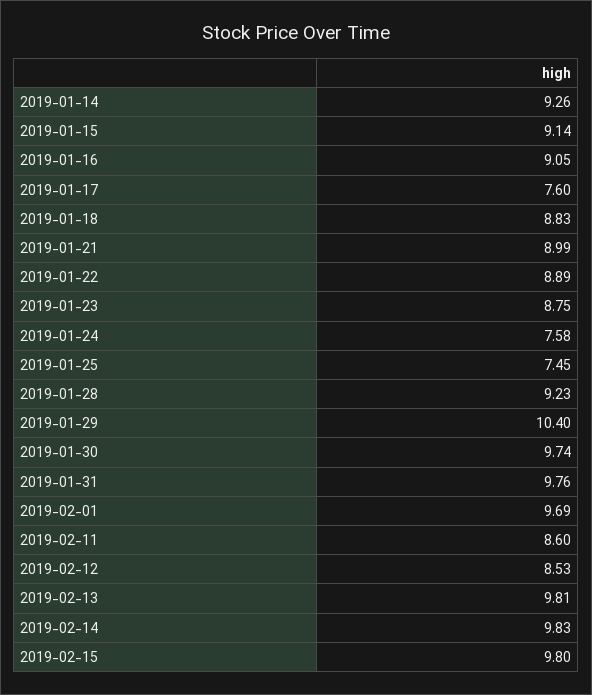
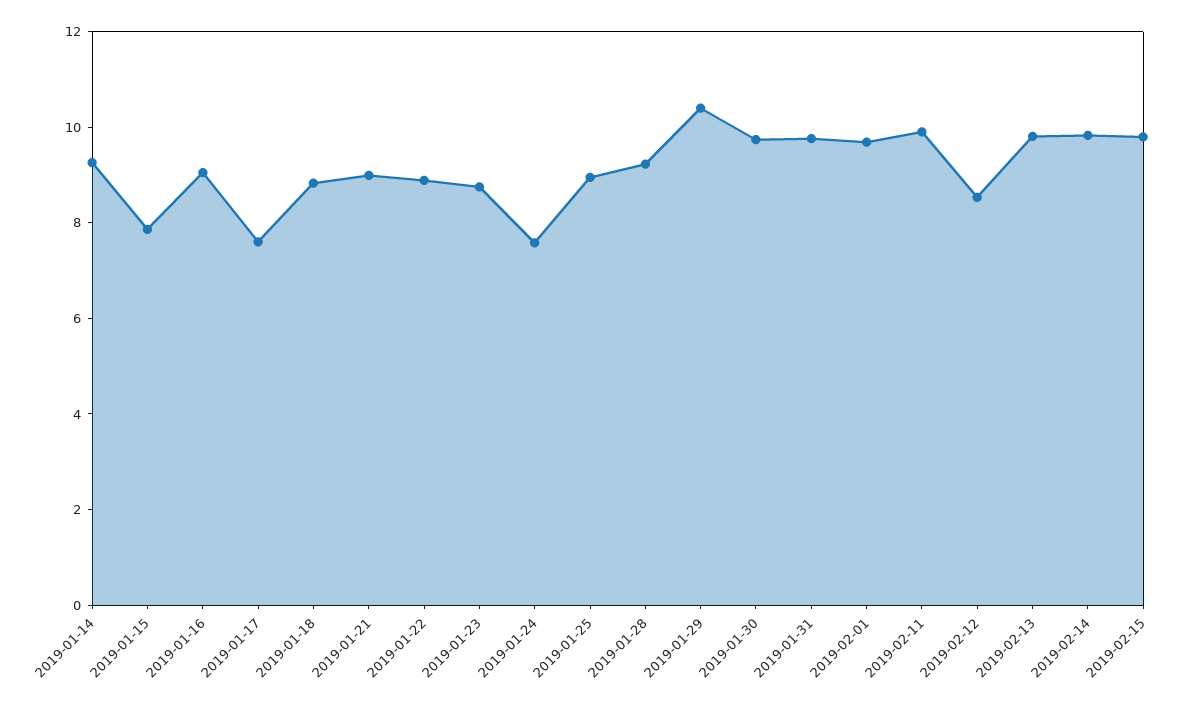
2019-01-15: 9.14 -> 8
2019-01-25: 7.45 -> 9
2019-02-11: 8.6 -> 10

